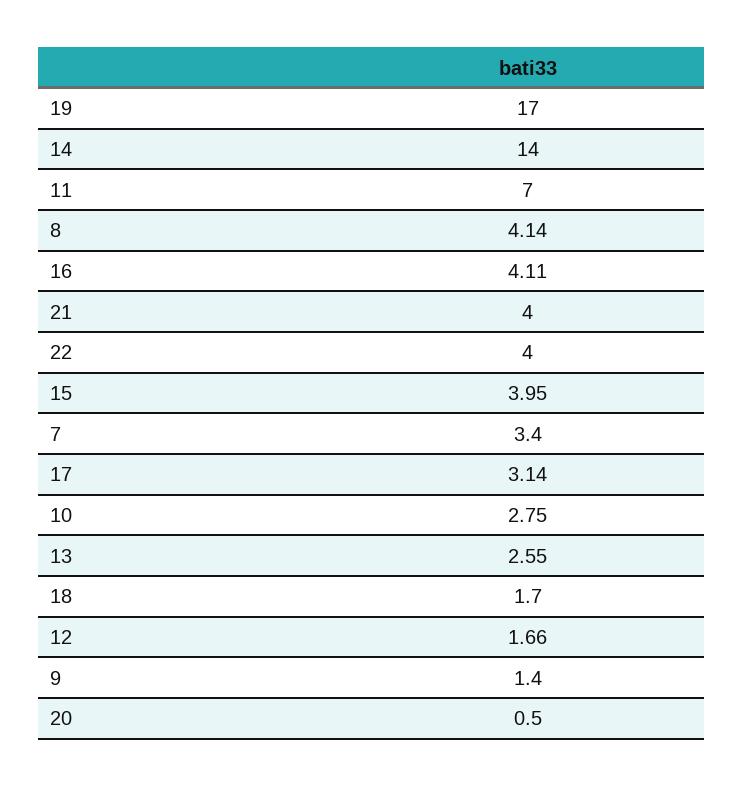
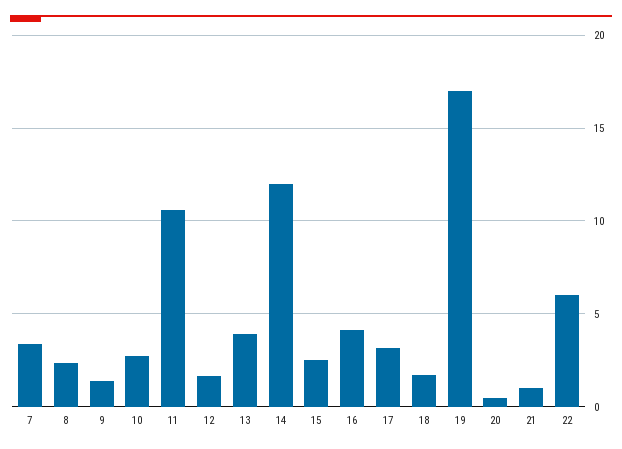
14: 14 -> 12
11: 7 -> 10.5
8: 4.14 -> 2.5
21: 4 -> 1
22: 4 -> 6
15: 3.95 -> 2.5
13: 2.55 -> 4

